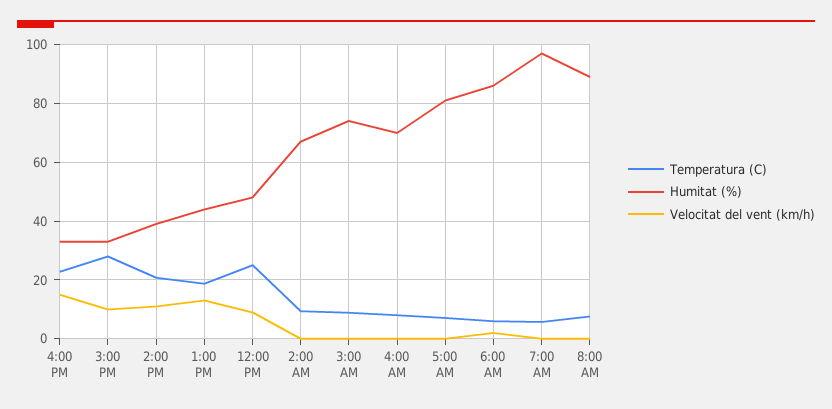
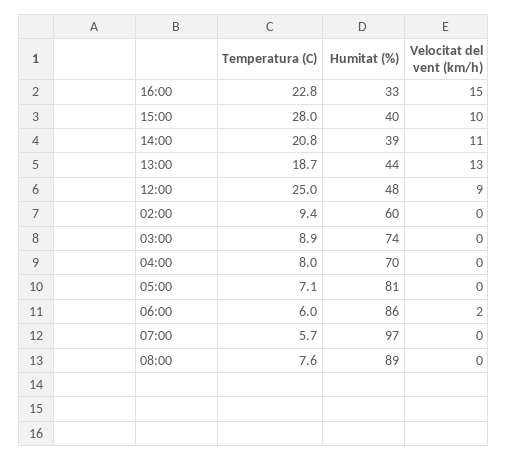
Humitat (%), 3:00 PM: 32.5 -> 40
Humitat (%), 2:00 AM: 67.5 -> 60

